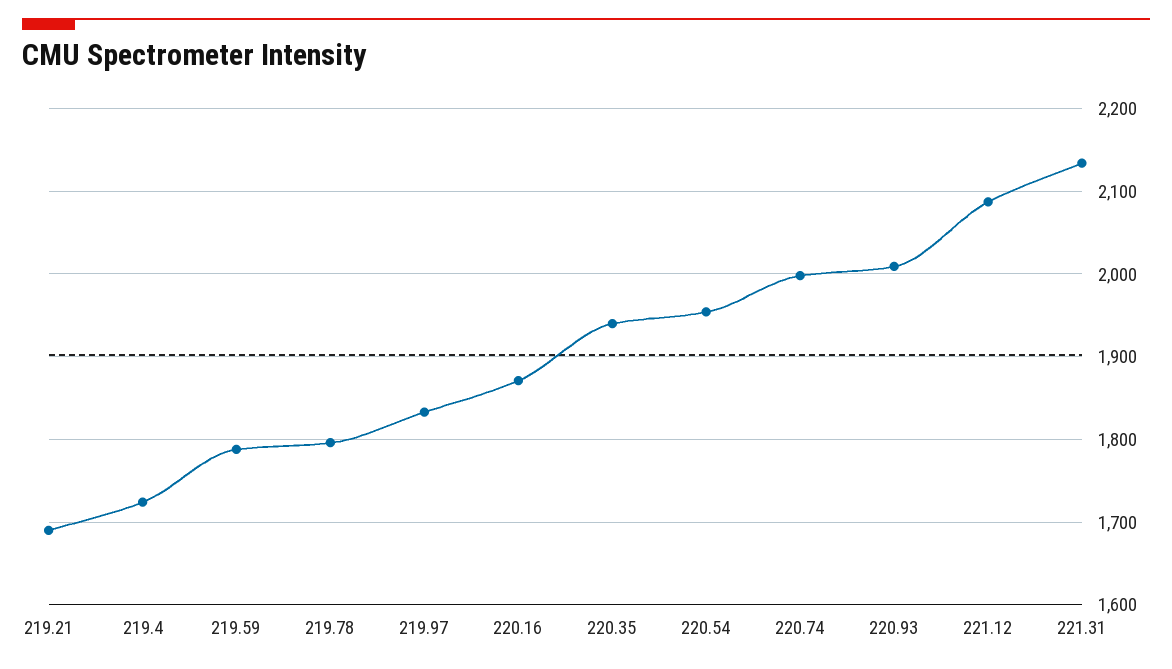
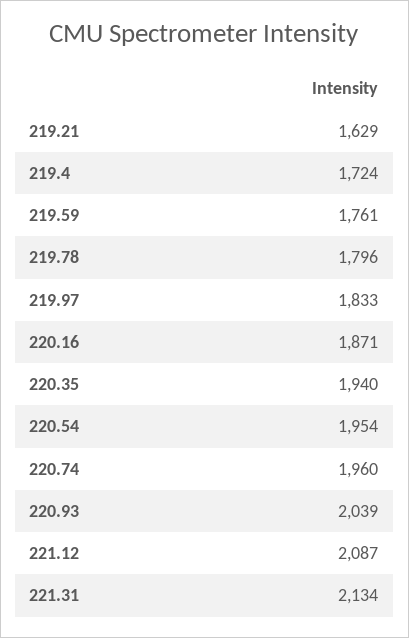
219.21: 1690 -> 1629
219.59: 1790 -> 1761
220.74: 2000 -> 1960
220.93: 2010 -> 2039

